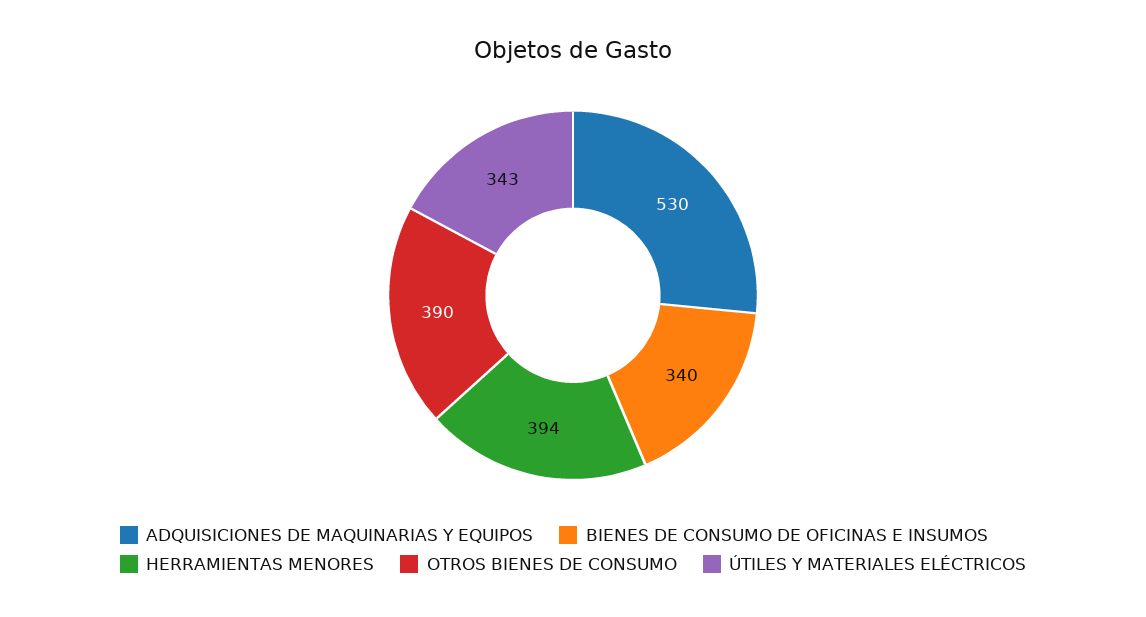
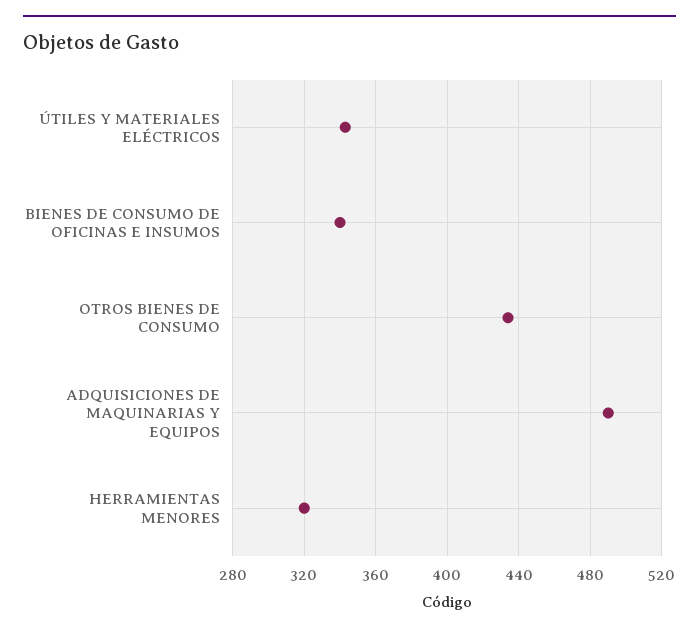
ADQUISICIONES DE MAQUINARIAS Y EQUIPOS: 530 -> 490
HERRAMIENTAS MENORES: 394 -> 320
OTROS BIENES DE CONSUMO: 390 -> 435

